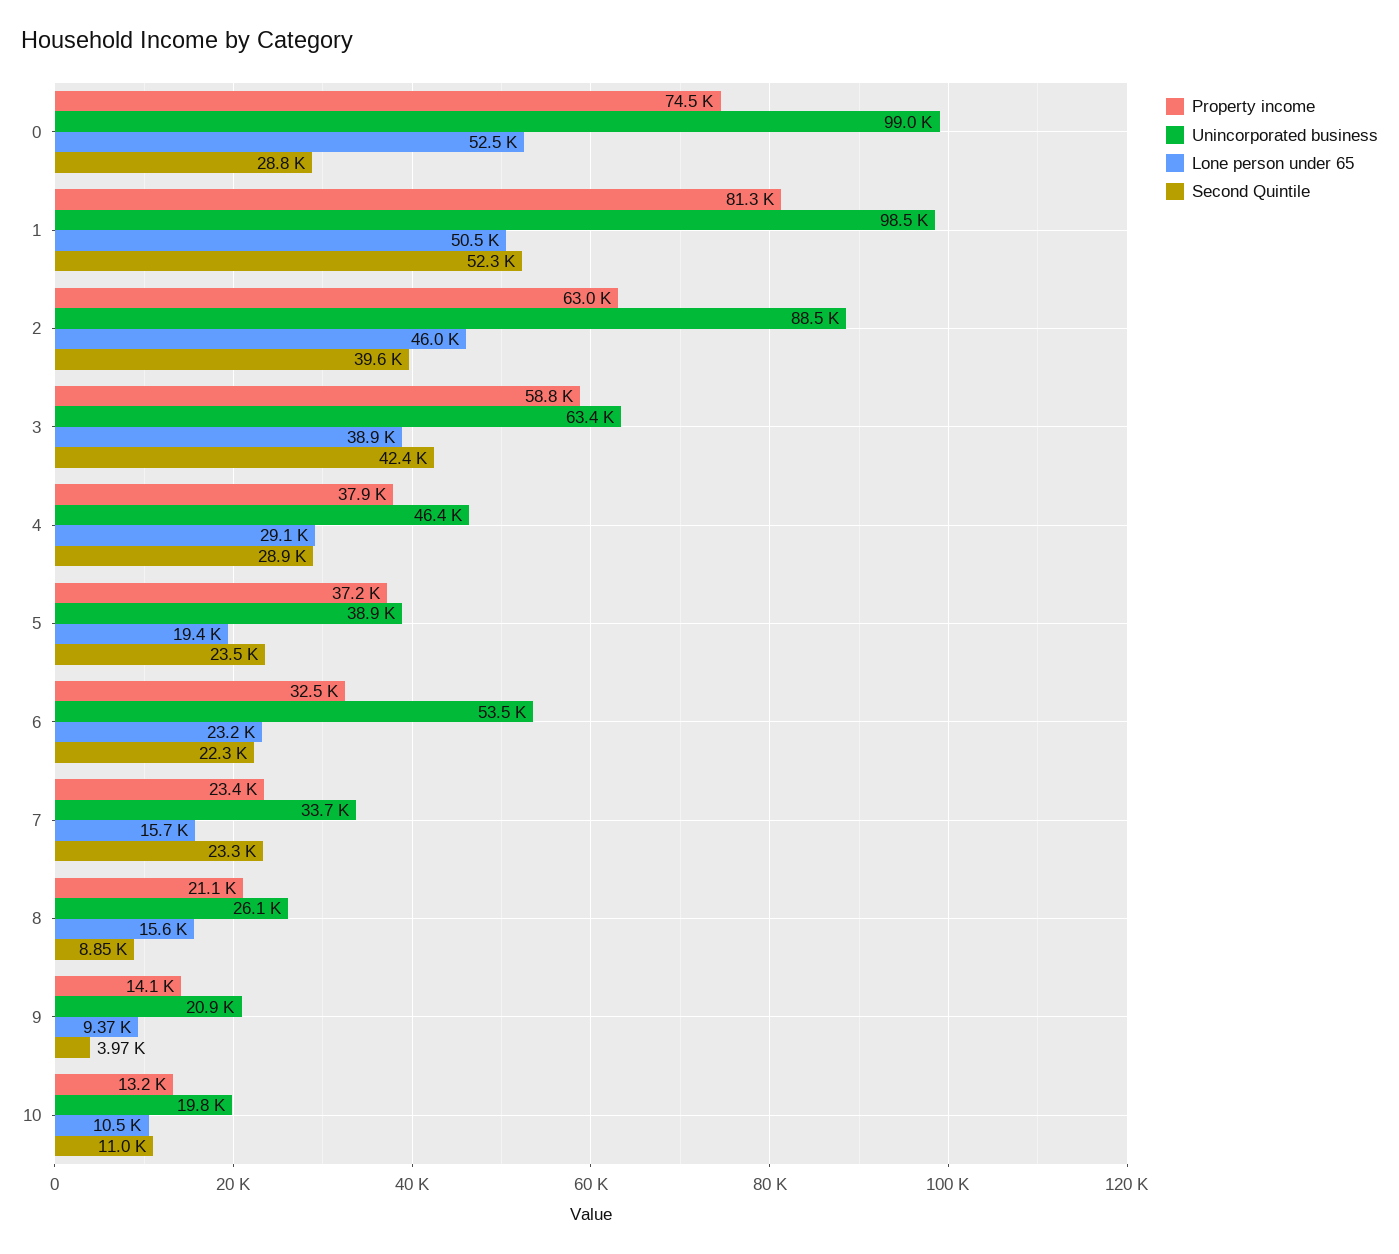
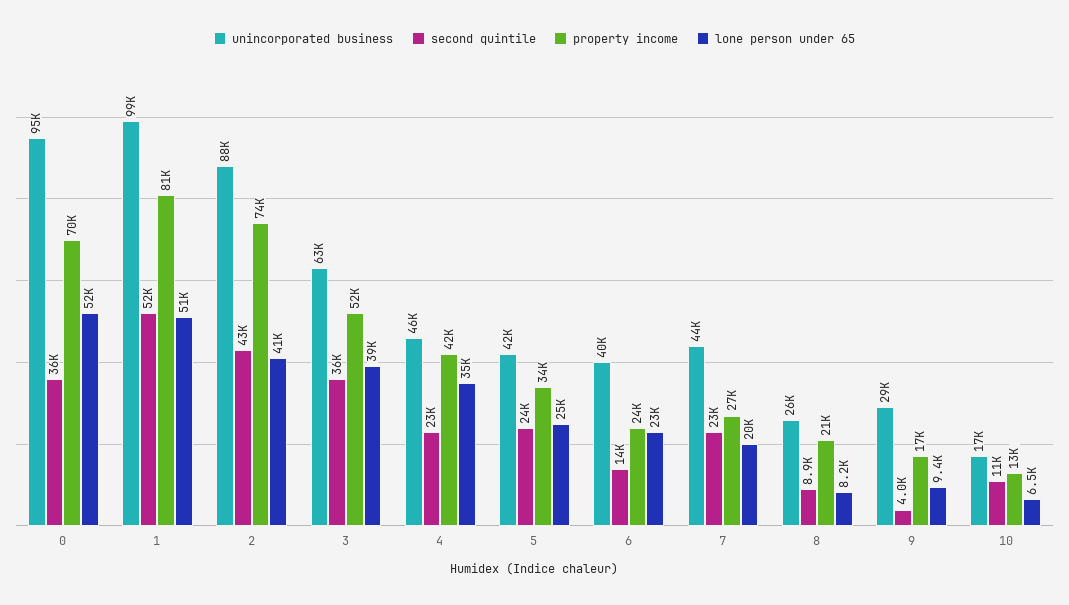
Property income, 0: 74500 -> 70000
Unincorporated business, 0: 99000 -> 95000
Second Quintile, 0: 28800 -> 36000
Property income, 2: 63000 -> 74000
Lone person under 65, 2: 46000 -> 41000
Second Quintile, 2: 39600 -> 43000
Property income, 3: 58800 -> 52000
Second Quintile, 3: 42400 -> 36000
Property income, 4: 37900 -> 42000
Lone person under 65, 4: 29100 -> 35000
Second Quintile, 4: 28900 -> 23000
Property income, 5: 37200 -> 34000
Unincorporated business, 5: 38900 -> 42000
Lone person under 65, 5: 19400 -> 25000
Property income, 6: 32500 -> 24000
Unincorporated business, 6: 53500 -> 40000
Second Quintile, 6: 22300 -> 14000
Property income, 7: 23400 -> 27000
Unincorporated business, 7: 33700 -> 44000
Lone person under 65, 7: 15700 -> 20000
Lone person under 65, 8: 15600 -> 8200
Property income, 9: 14100 -> 17000
Unincorporated business, 9: 20900 -> 29000
Unincorporated business, 10: 19800 -> 17000
Lone person under 65, 10: 10500 -> 6500

